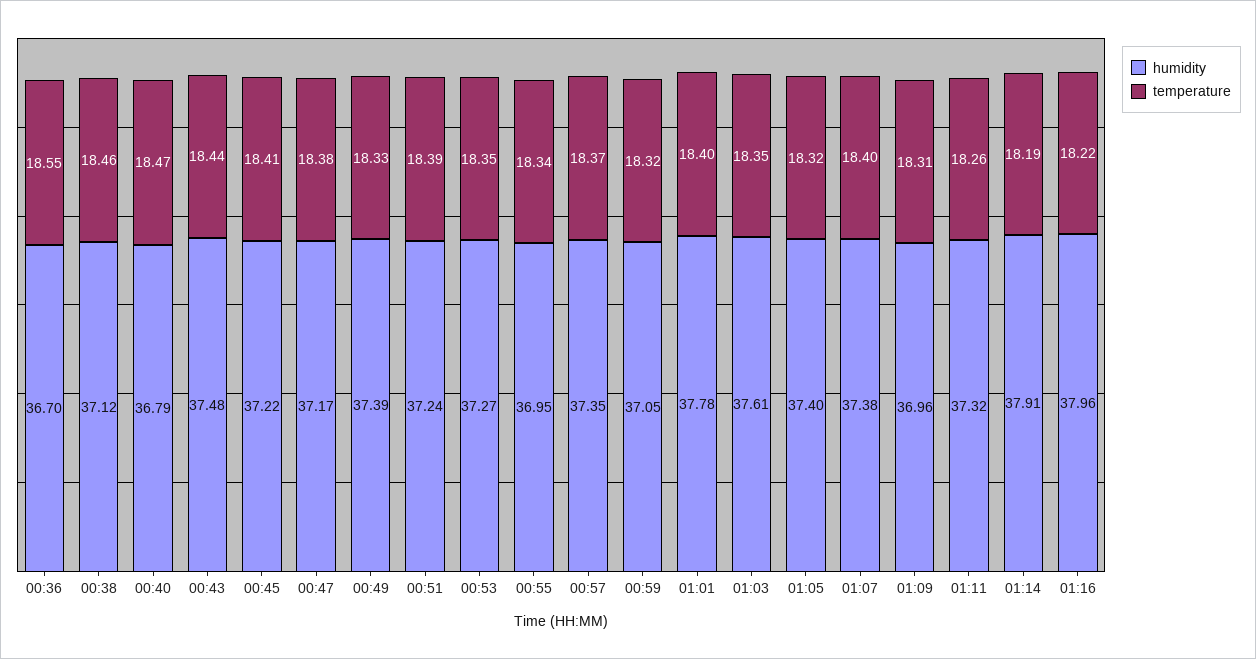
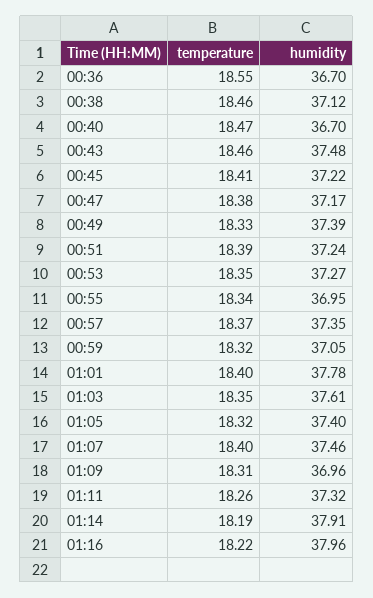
humidity, 00:40: 36.79 -> 36.7
temperature, 00:43: 18.44 -> 18.46
humidity, 01:07: 37.38 -> 37.46

